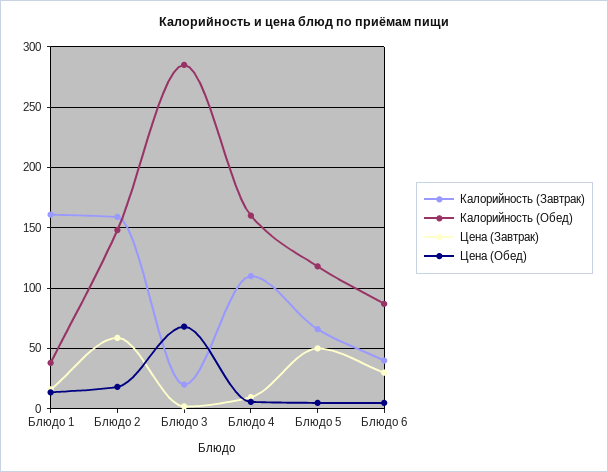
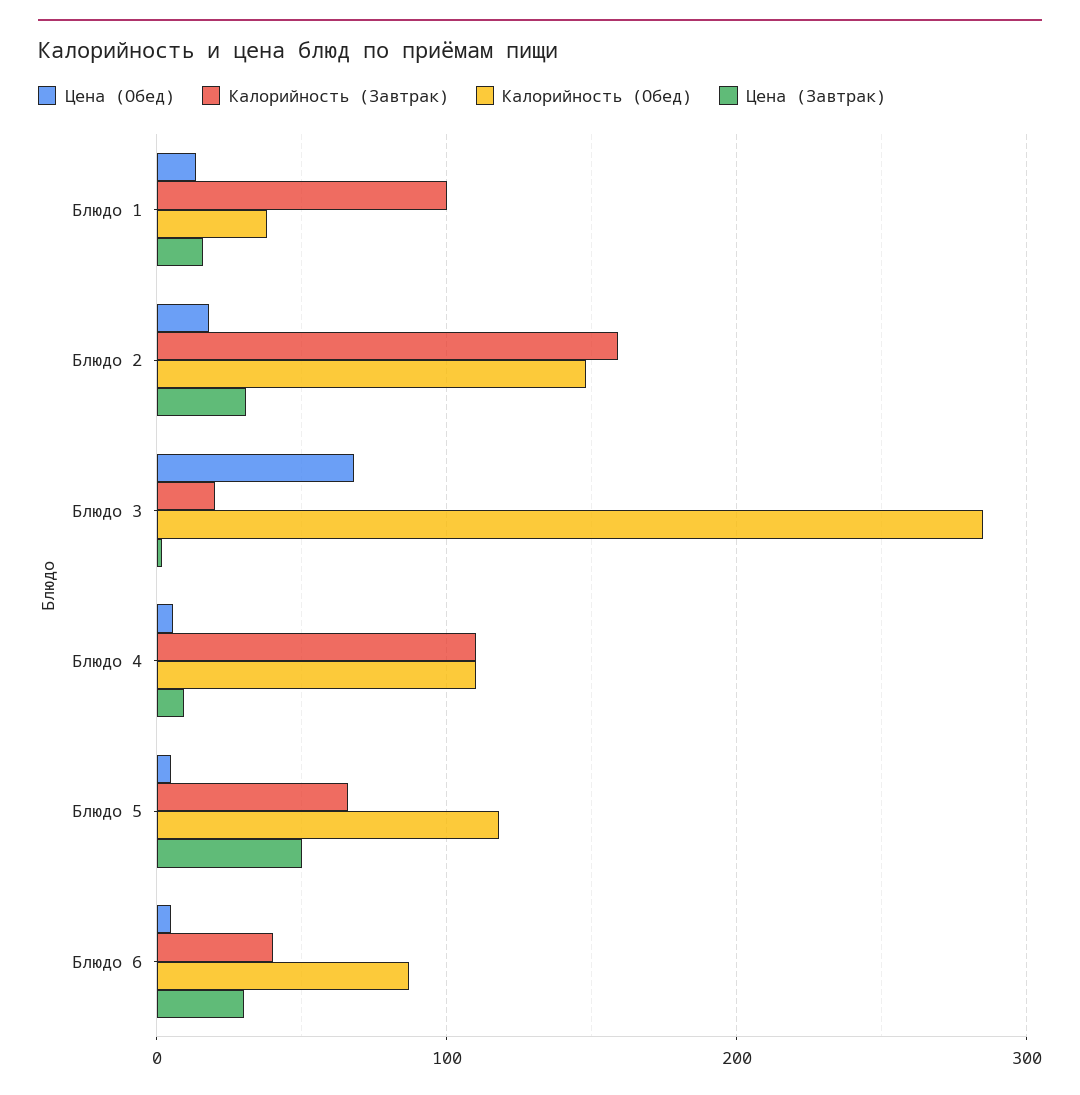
Калорийность (Завтрак), Блюдо 1: 160 -> 100
Цена (Завтрак), Блюдо 2: 60 -> 30
Калорийность (Обед), Блюдо 4: 160 -> 110

